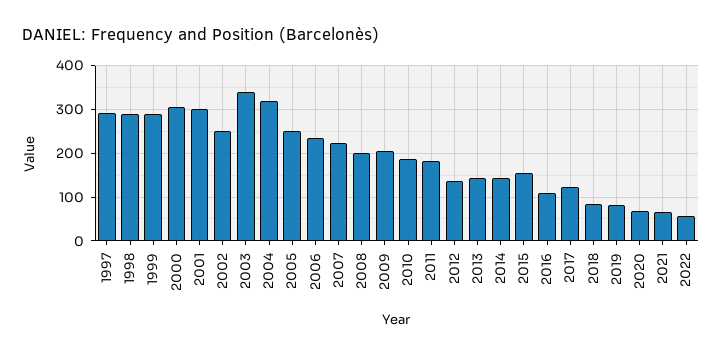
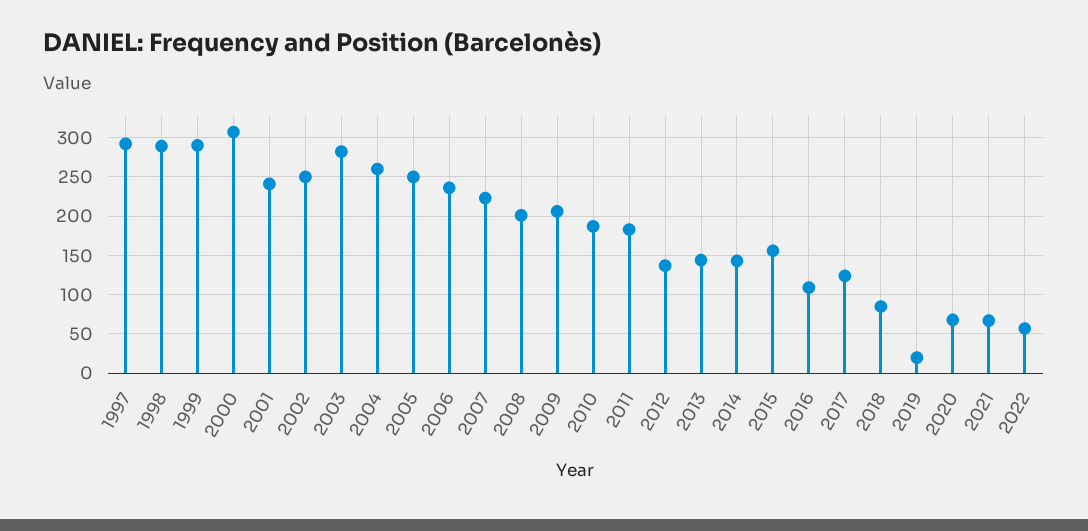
2001: 300 -> 240
2003: 340 -> 280
2004: 320 -> 260
2019: 80 -> 20

